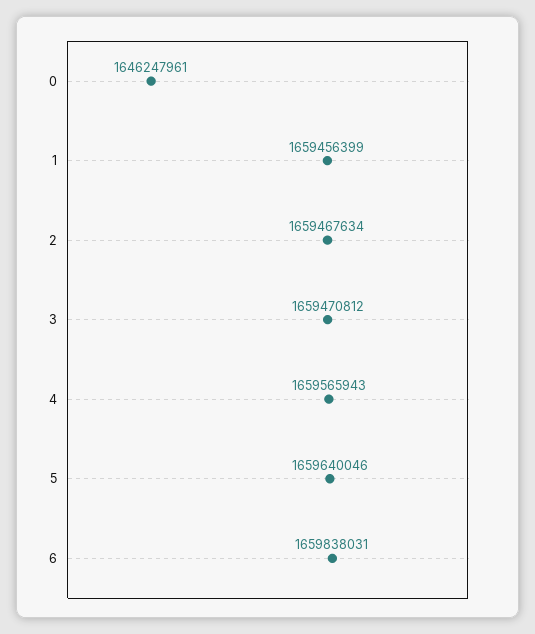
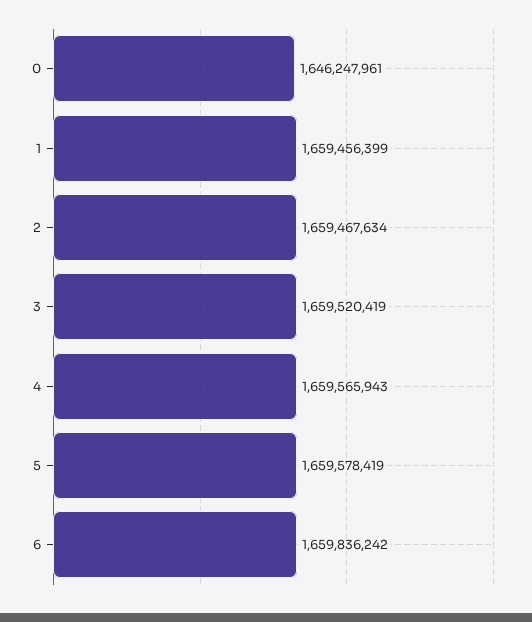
3: 1659470812 -> 1659520419
5: 1659640046 -> 1659578419
6: 1659838031 -> 1659836242

